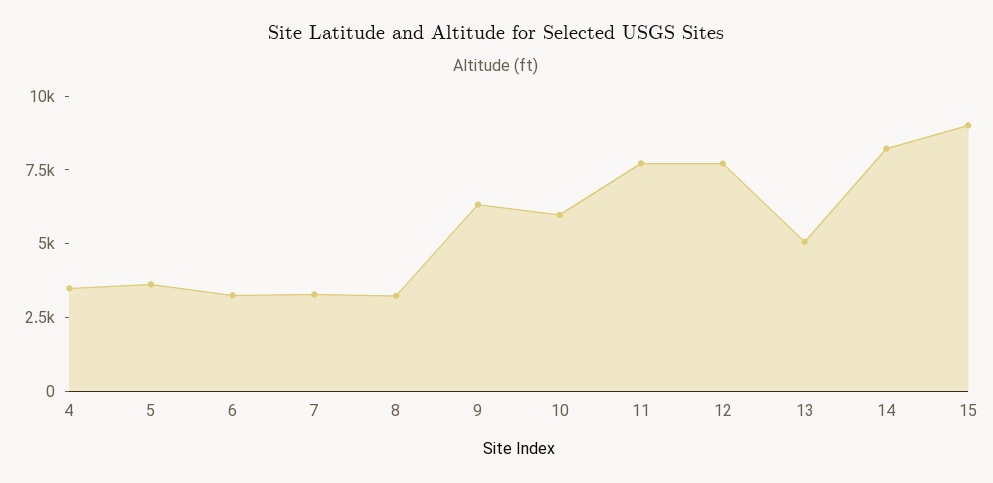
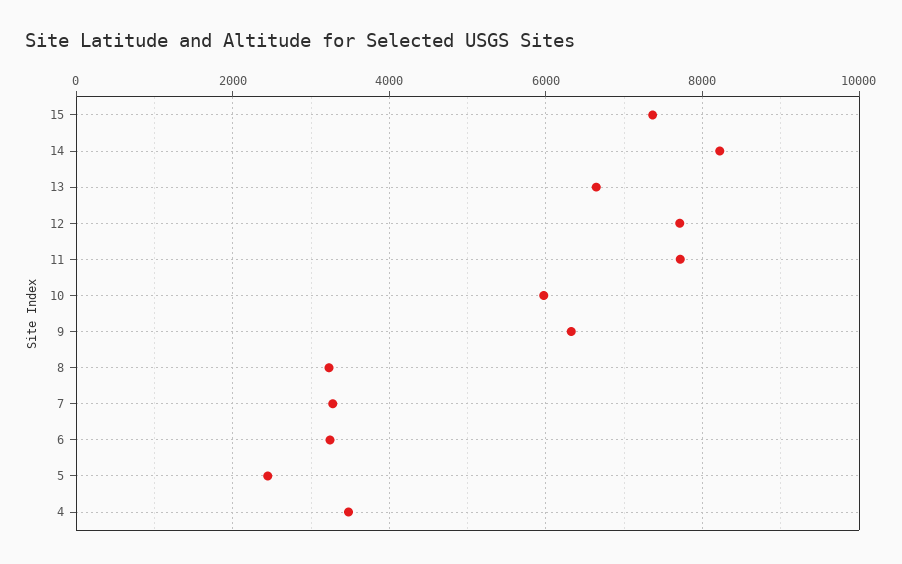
5: 3500 -> 2400
13: 5000 -> 6600
15: 9000 -> 7400

